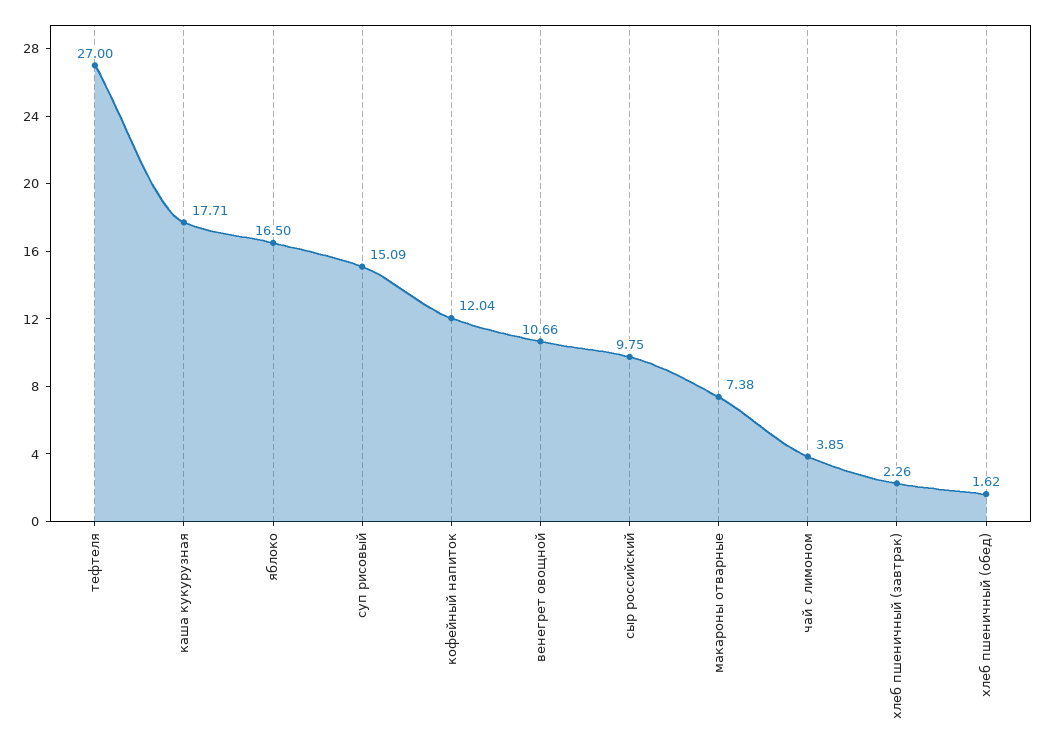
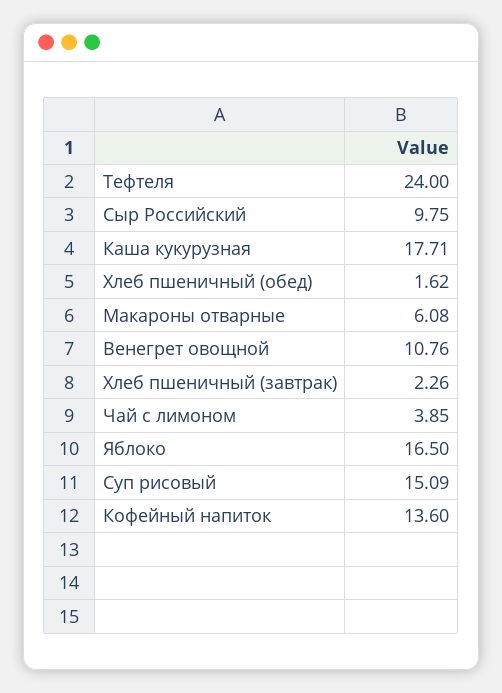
тефтеля: 27 -> 24
кофейный напиток: 12.04 -> 13.6
венегрет овощной: 10.66 -> 10.76
макароны отварные: 7.38 -> 6.08

